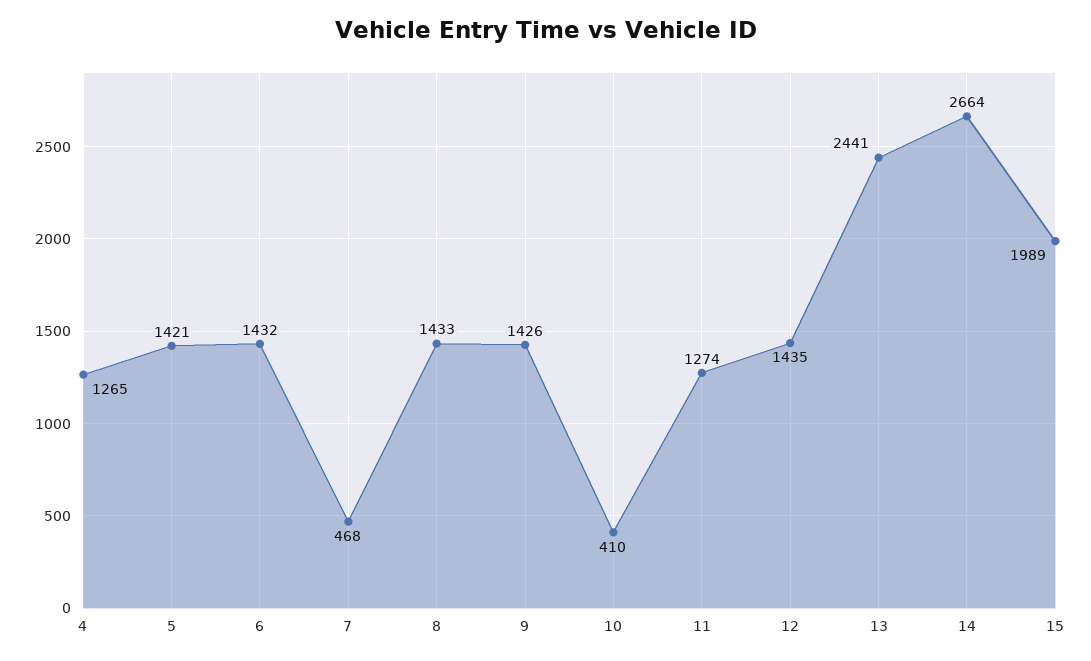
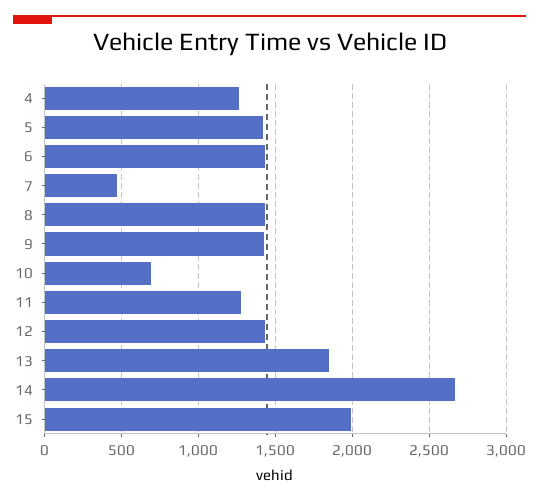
10: 410 -> 700
13: 2441 -> 1850

